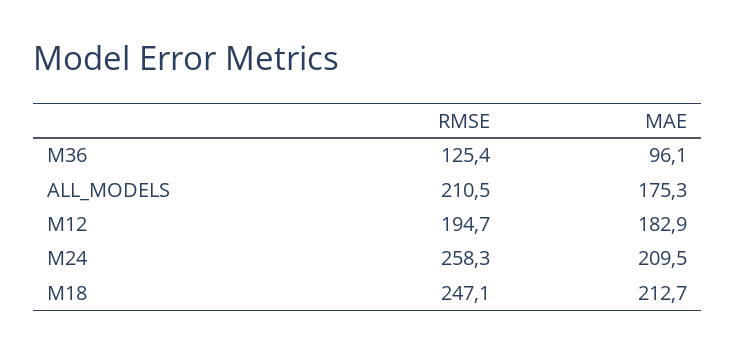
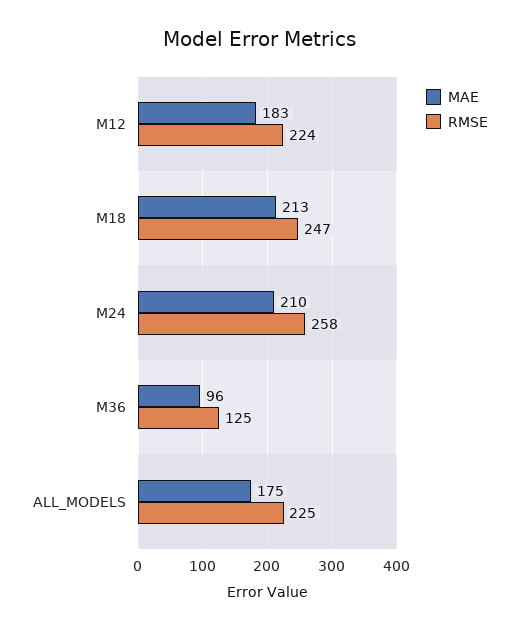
RMSE, ALL_MODELS: 210.5 -> 225
RMSE, M12: 194.7 -> 224

